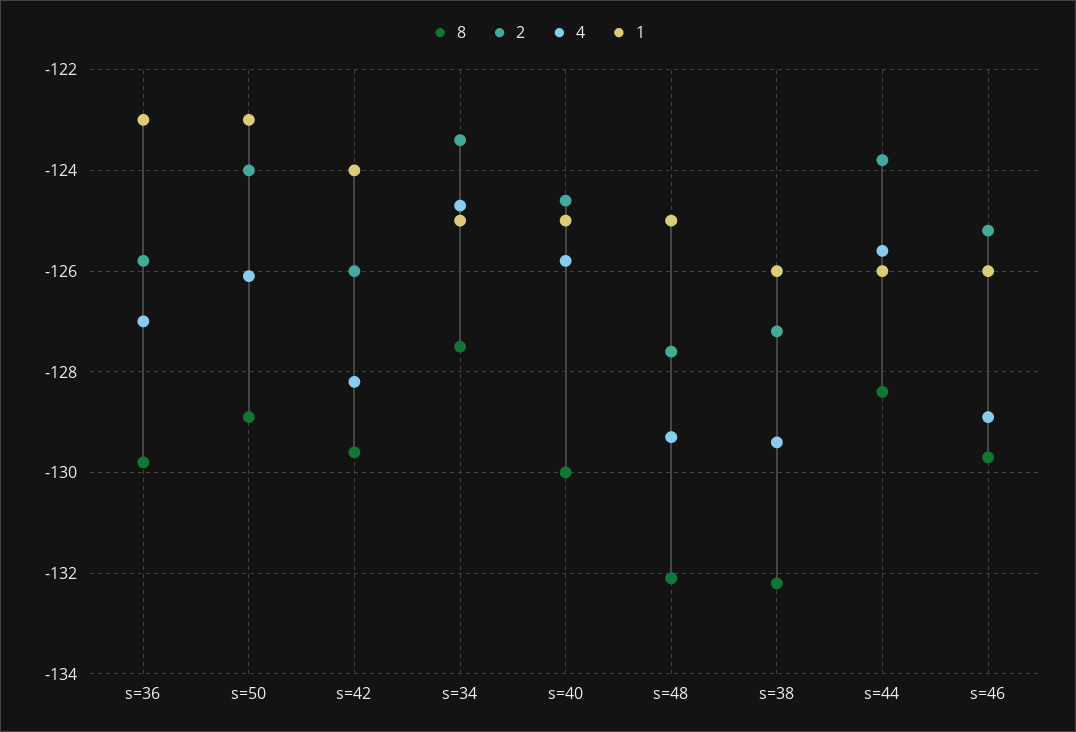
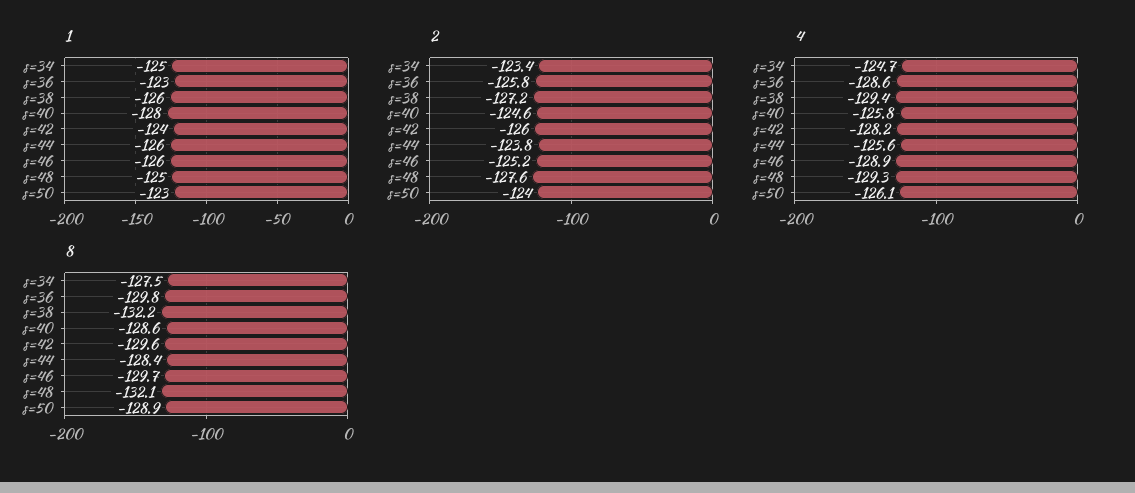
4, s=36: -127 -> -128.6
8, s=40: -130 -> -128.6
1, s=40: -125 -> -128

